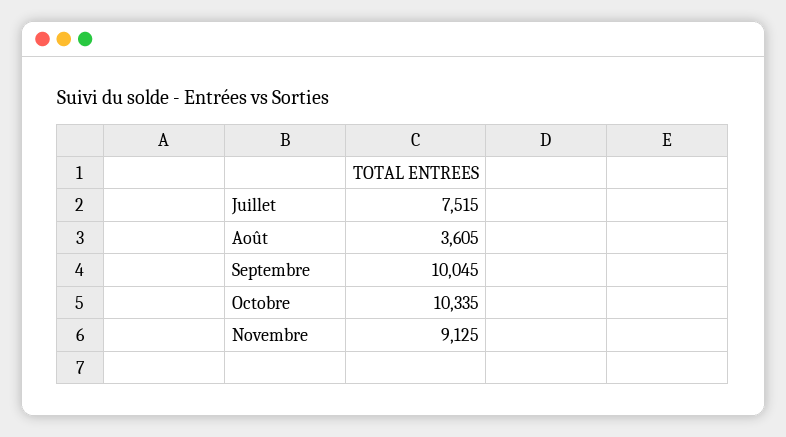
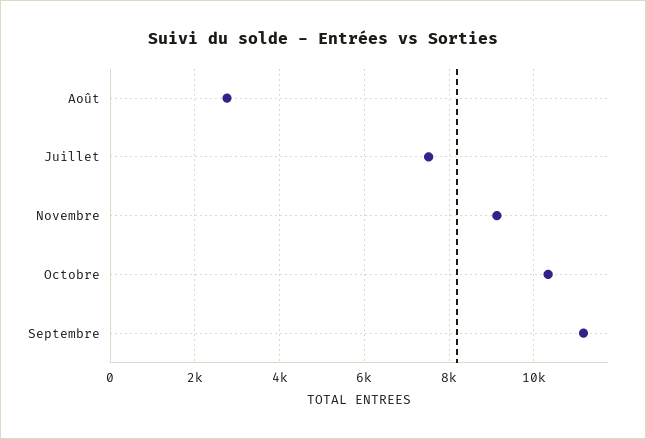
Août: 3605 -> 2800
Septembre: 10045 -> 11200

